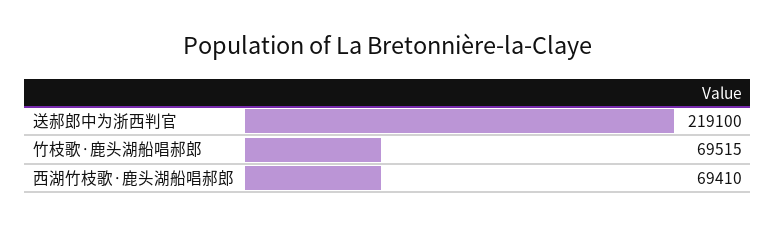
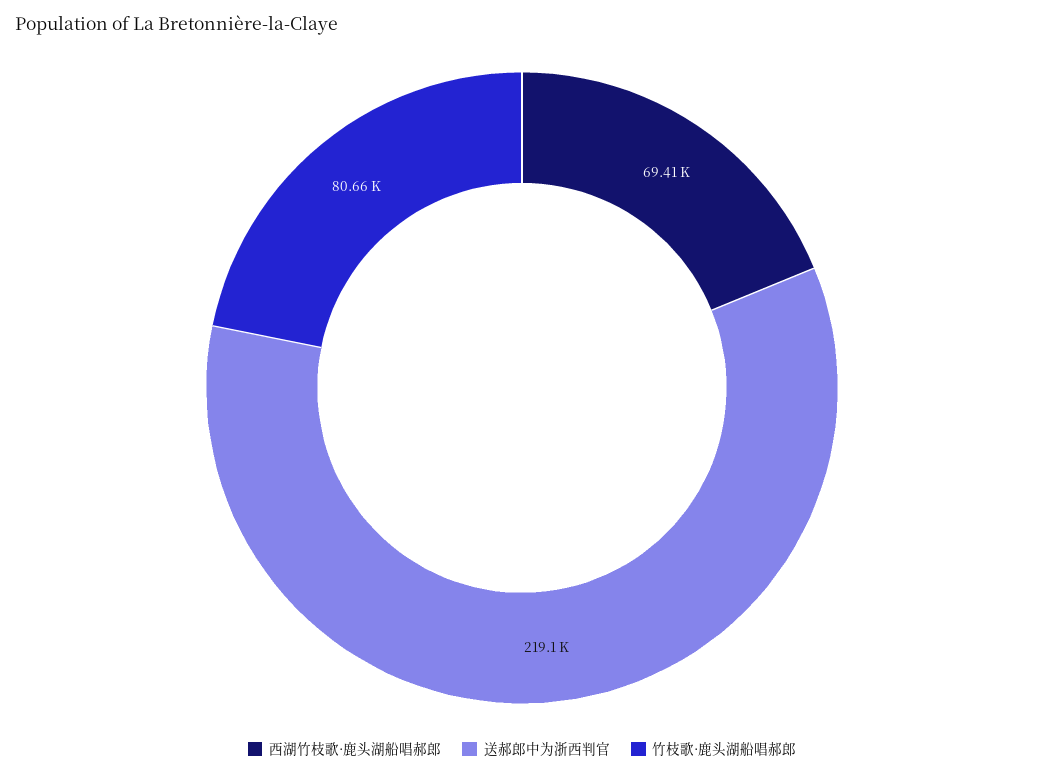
竹枝歌·鹿头湖船唱郝郎: 69515 -> 80660

